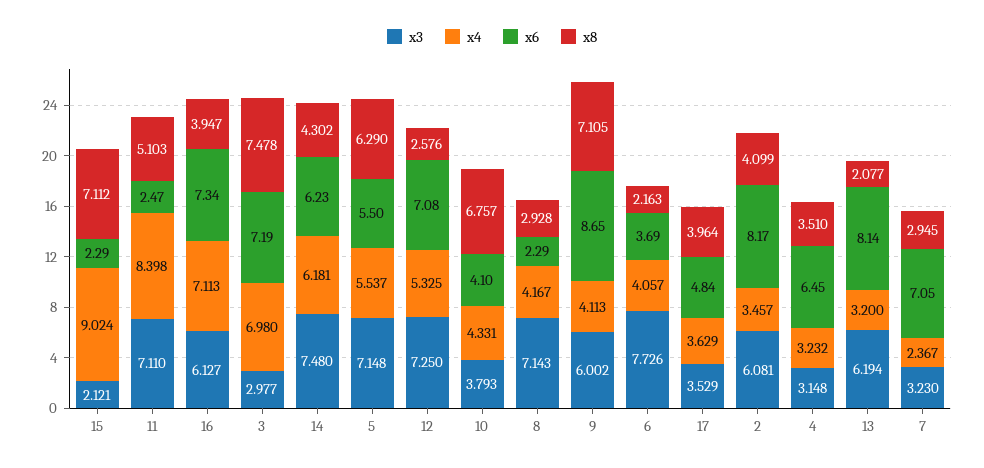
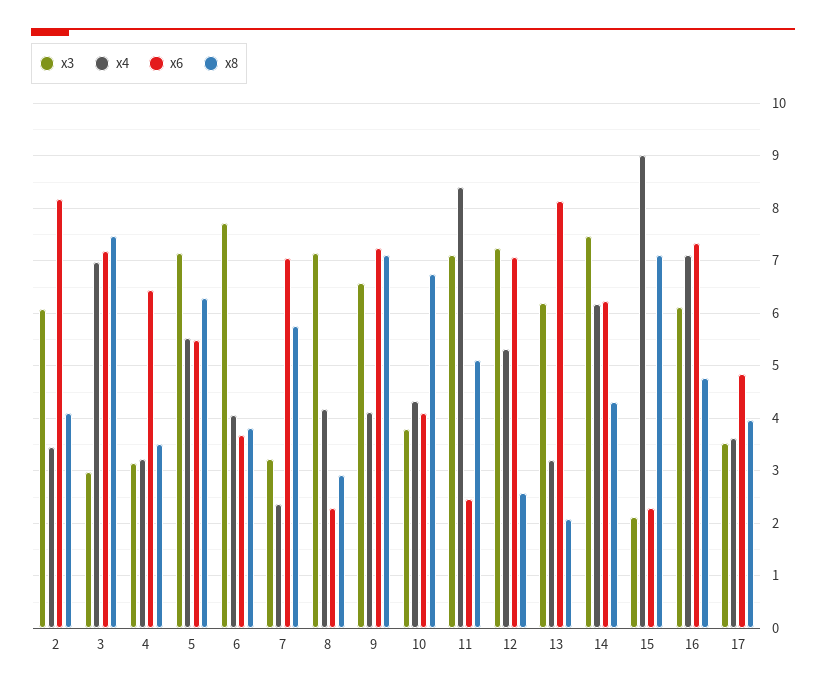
x8, 16: 3.947 -> 4.8
x3, 9: 6.002 -> 6.6
x6, 9: 8.65 -> 7.2
x8, 6: 2.163 -> 3.8
x8, 7: 2.945 -> 5.8

